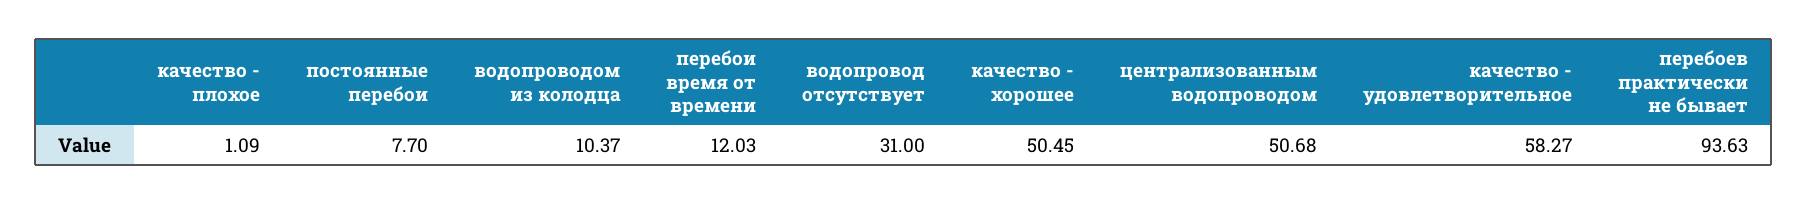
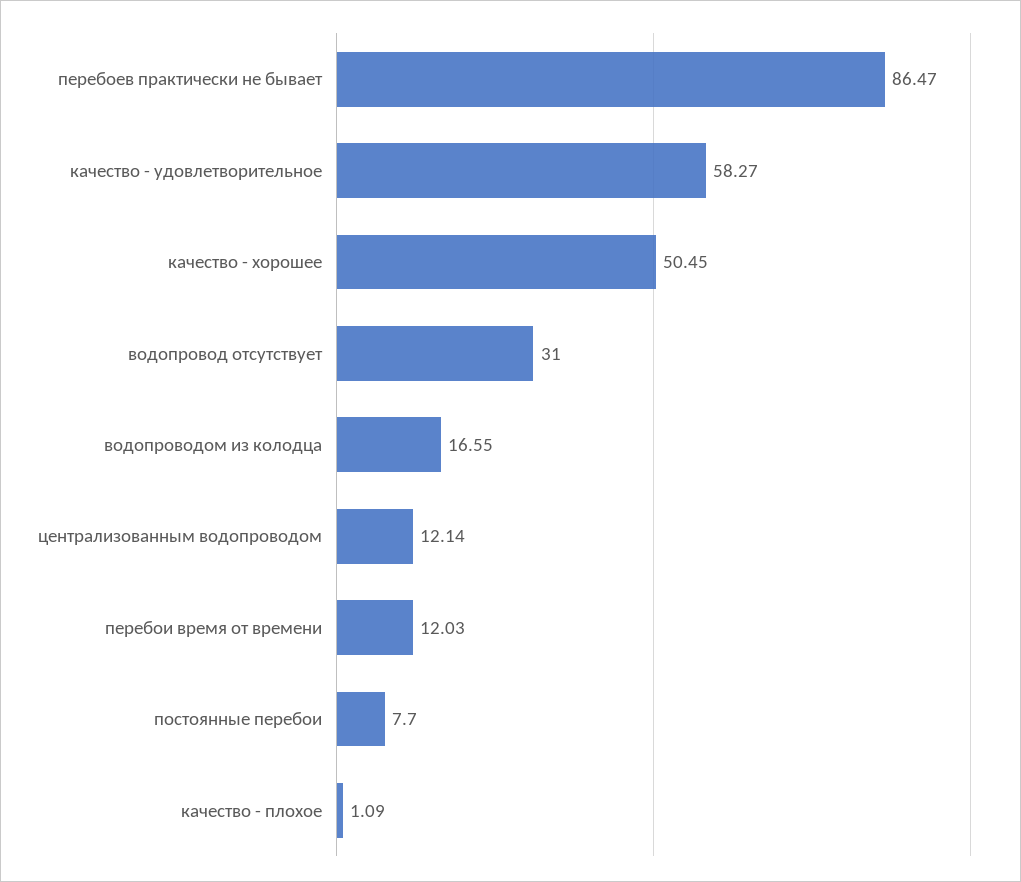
водопроводом из колодца: 10.37 -> 16.55
централизованным водопроводом: 50.68 -> 12.14
перебоев практически не бывает: 93.63 -> 86.47

